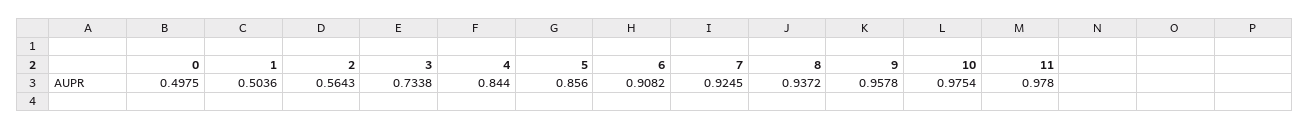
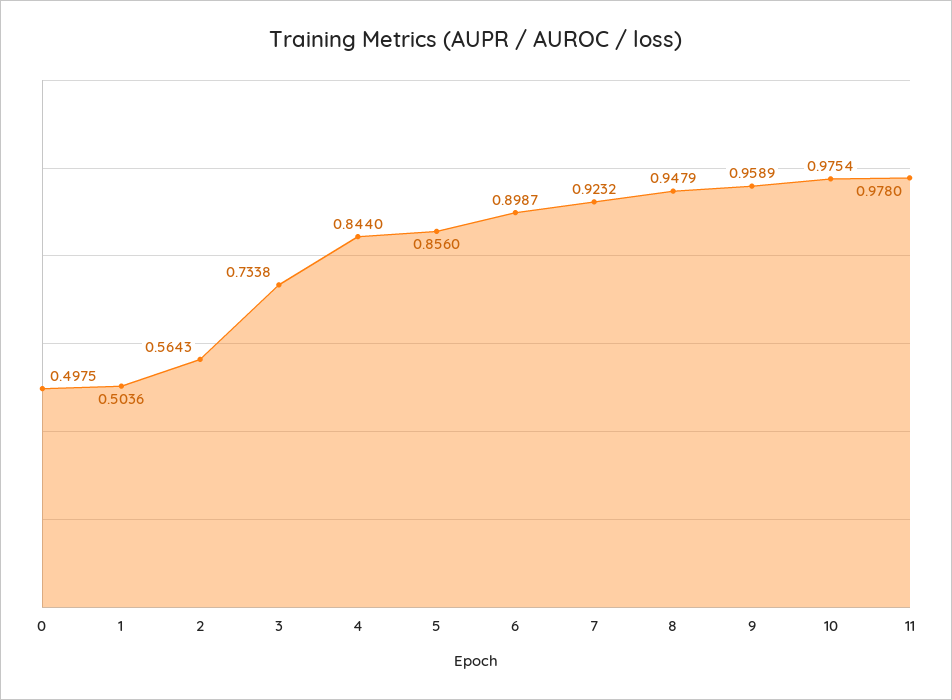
6: 0.9082 -> 0.8987
7: 0.9245 -> 0.9232
8: 0.9372 -> 0.9479
9: 0.9578 -> 0.9589

